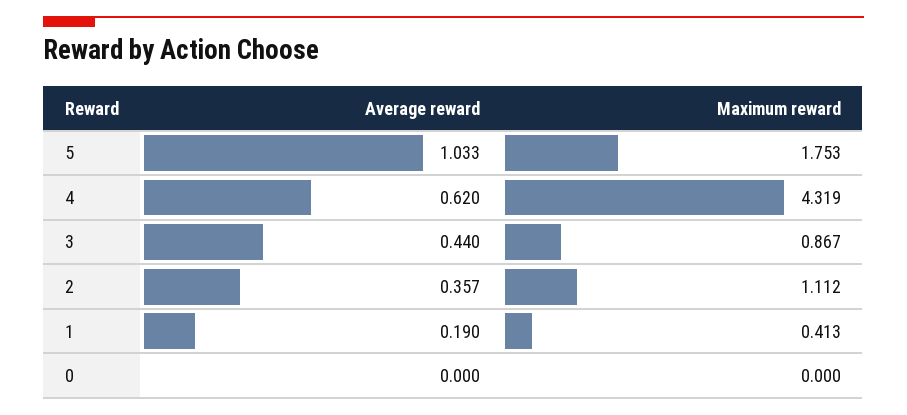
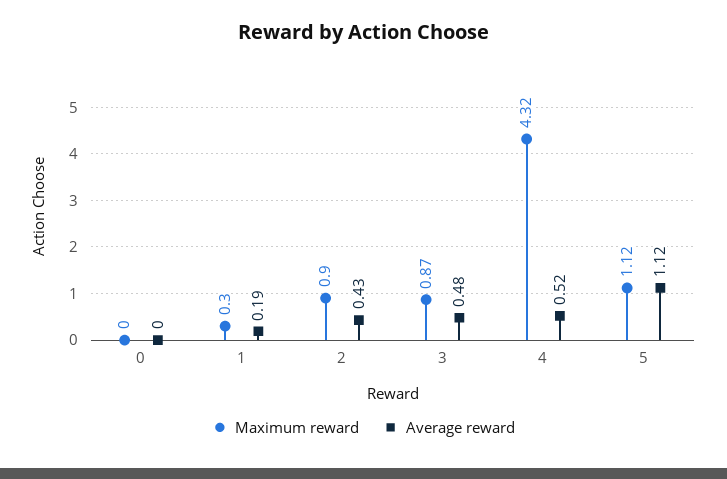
Average reward, 5: 1.033 -> 1.12
Maximum reward, 5: 1.753 -> 1.12
Average reward, 4: 0.62 -> 0.52
Average reward, 3: 0.44 -> 0.48
Average reward, 2: 0.357 -> 0.43
Maximum reward, 2: 1.112 -> 0.9
Maximum reward, 1: 0.413 -> 0.3

